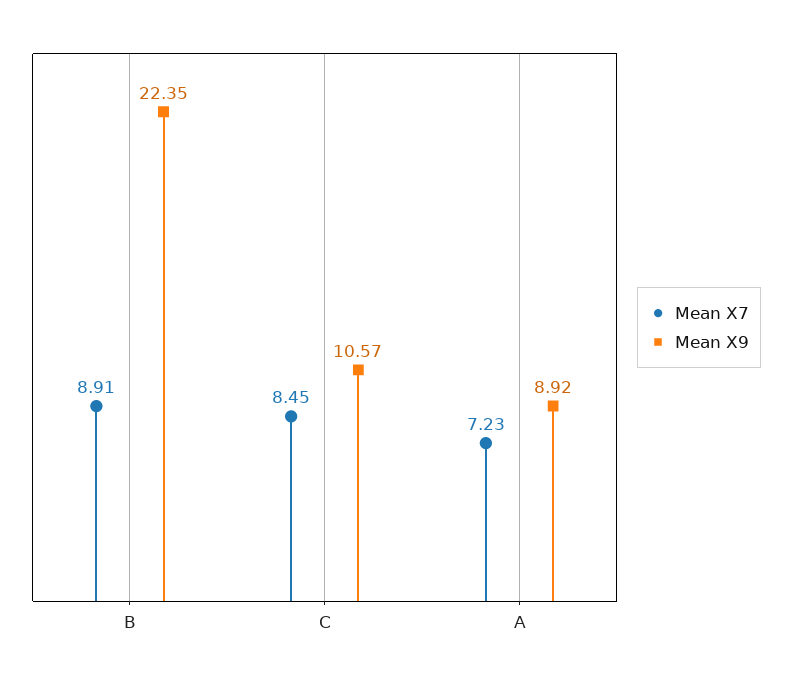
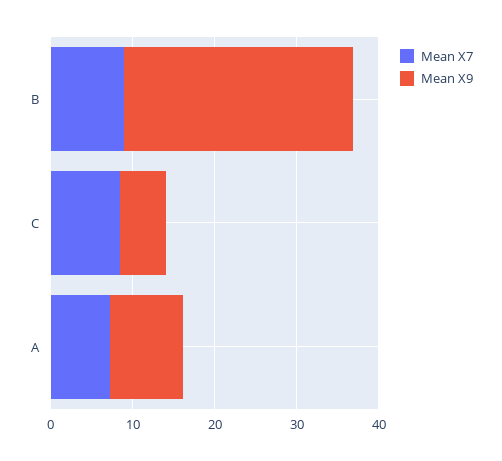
Mean X9, B: 22.35 -> 28
Mean X9, C: 10.57 -> 6

